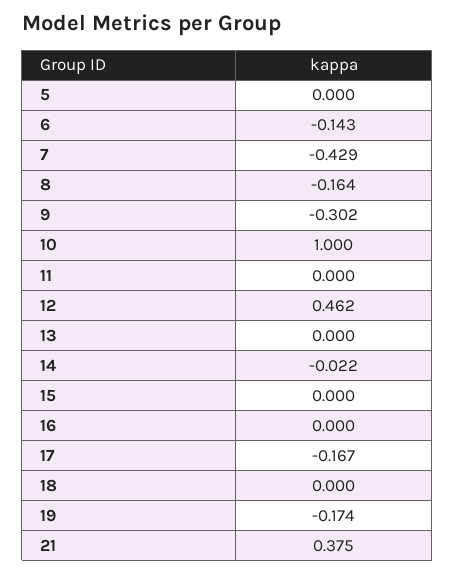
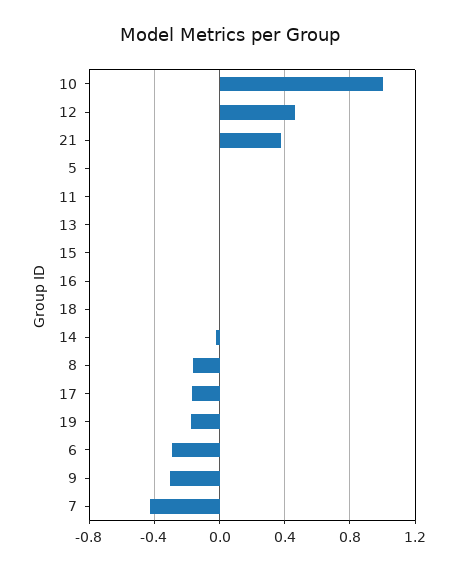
6: -0.143 -> -0.3

